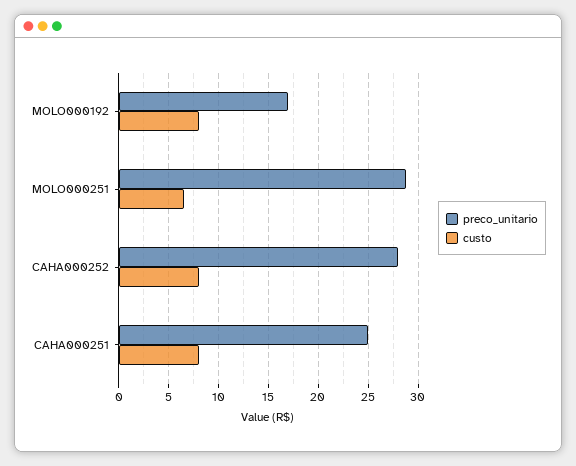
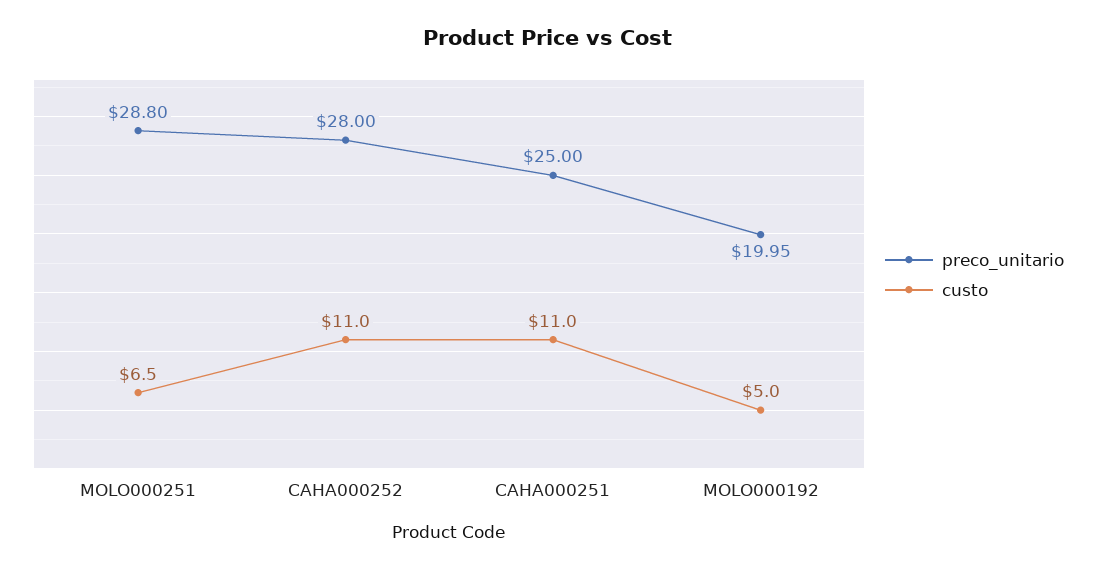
preco_unitario, MOLO000192: 17 -> 19.95
custo, MOLO000192: 8 -> 5
custo, CAHA000252: 8 -> 11
custo, CAHA000251: 8 -> 11

